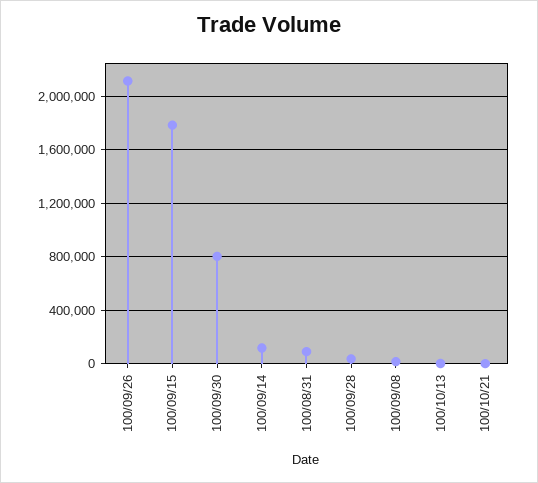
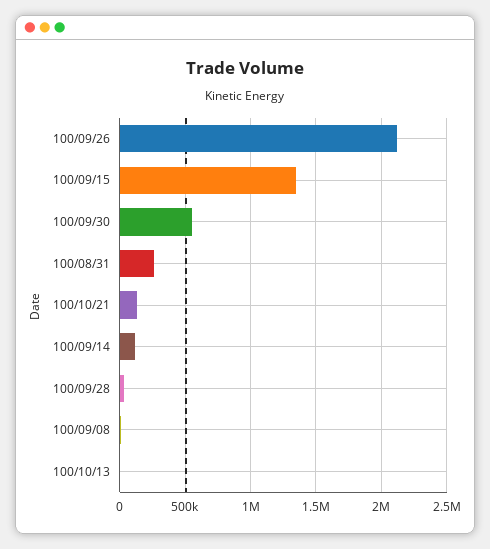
100/09/15: 1800000 -> 1350000
100/09/30: 800000 -> 550000
100/08/31: 100000 -> 250000
100/10/21: 0 -> 150000

